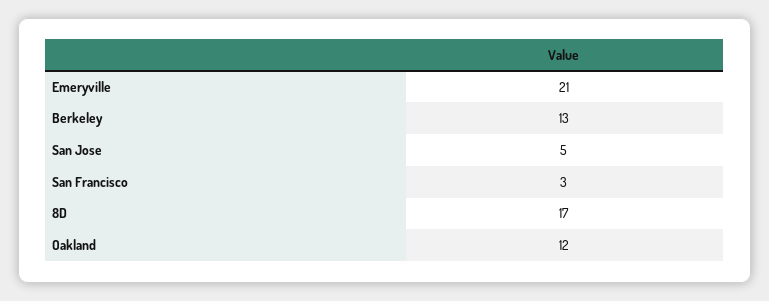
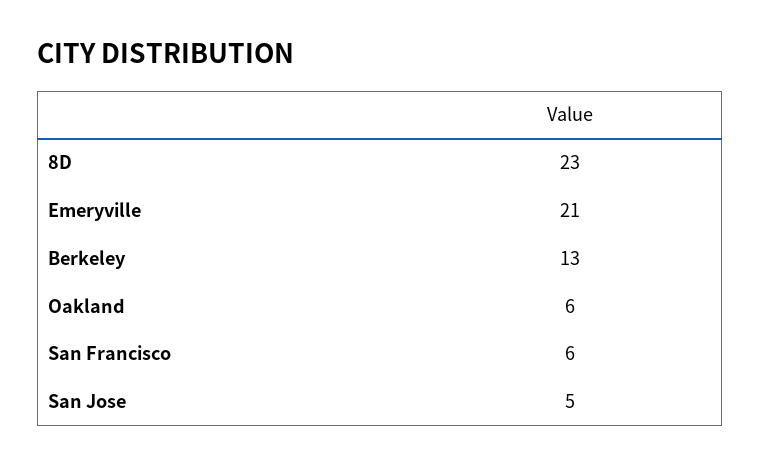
San Francisco: 3 -> 6
8D: 17 -> 23
Oakland: 12 -> 6

